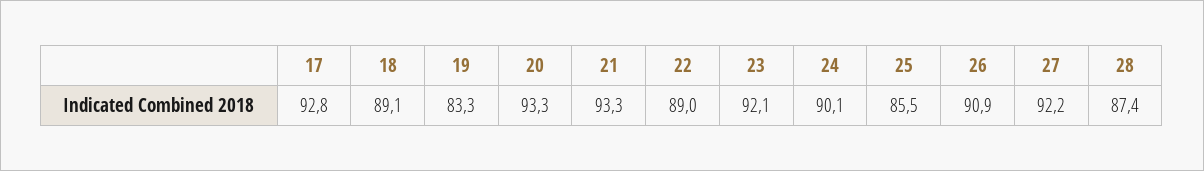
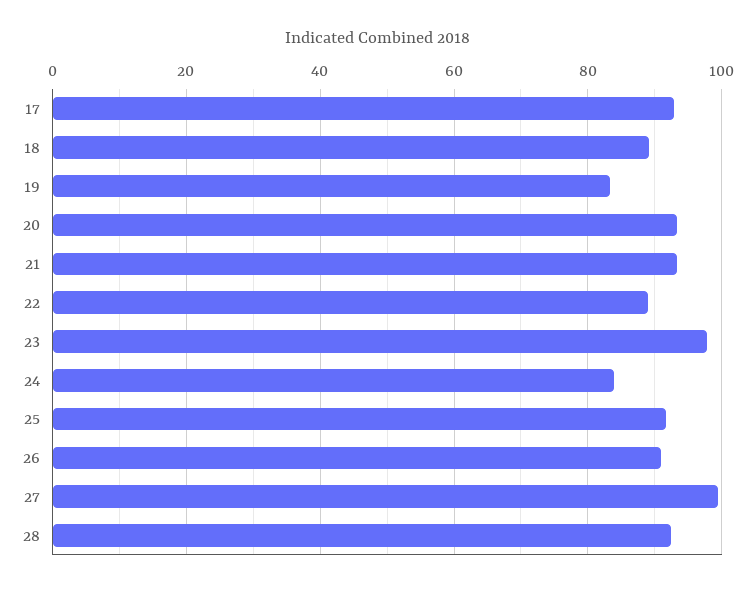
23: 92.1 -> 98
24: 90.1 -> 84
25: 85.5 -> 92
27: 92.2 -> 100
28: 87.4 -> 92

